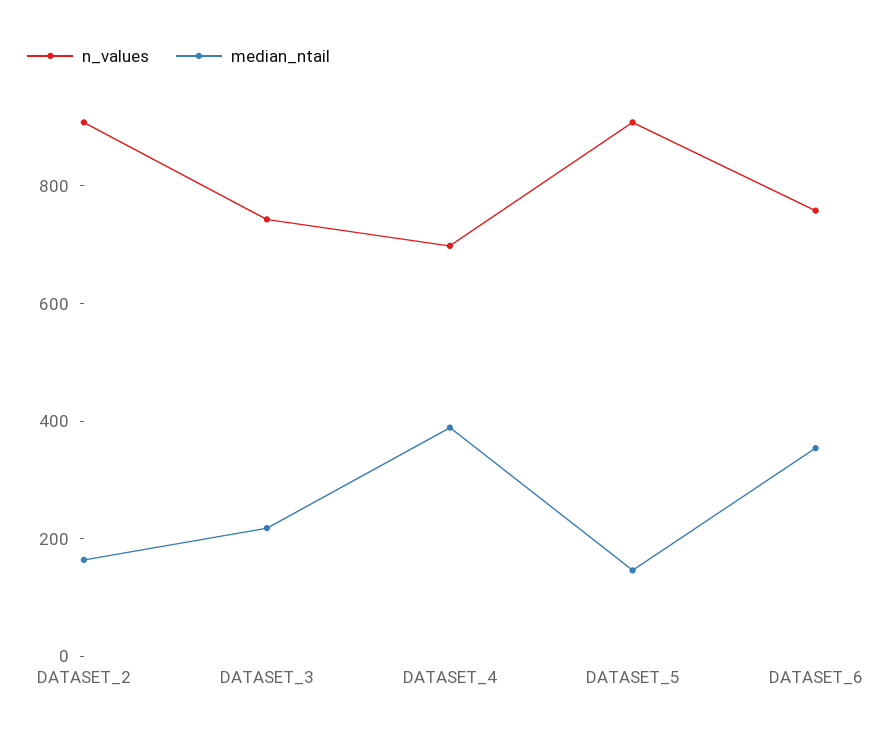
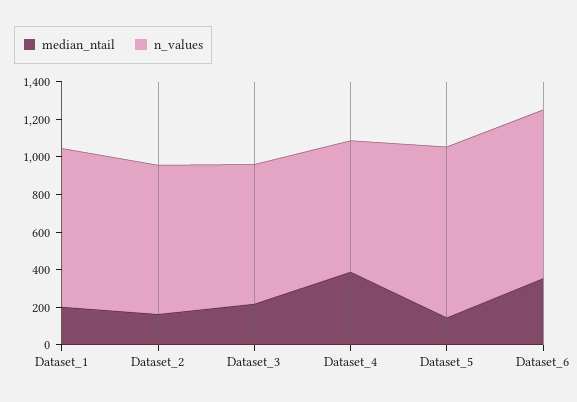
n_values, DATASET_2: 900 -> 800
n_values, DATASET_6: 750 -> 900
median_ntail, Dataset_1: none -> 200
n_values, Dataset_1: none -> 850

